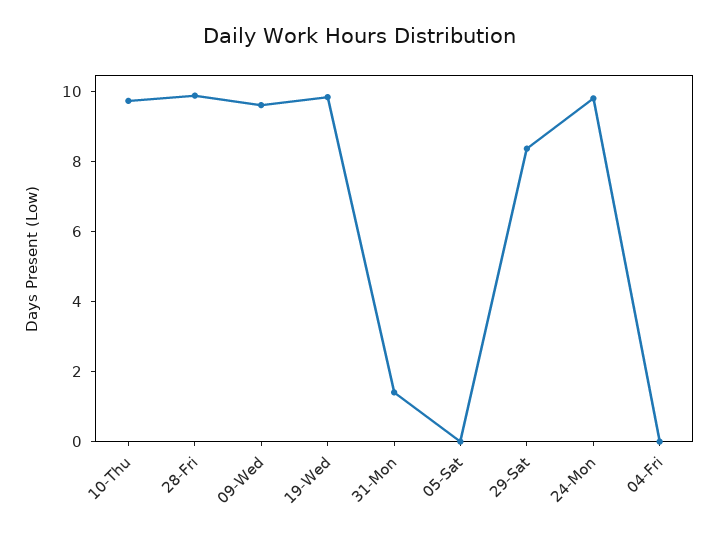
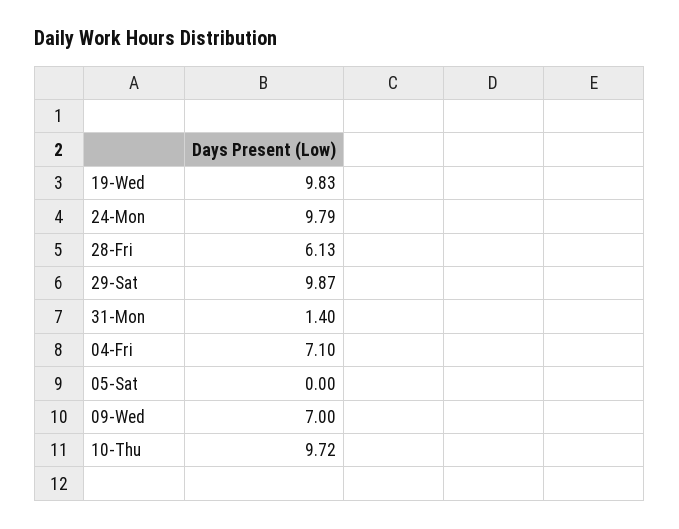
28-Fri: 10 -> 6.13
09-Wed: 9.5 -> 7
29-Sat: 8.5 -> 9.87
04-Fri: 0 -> 7.1

